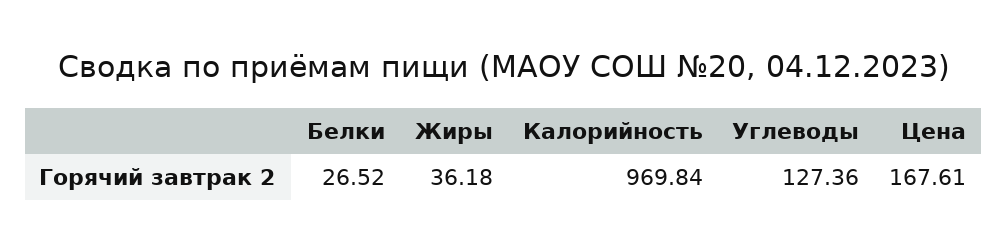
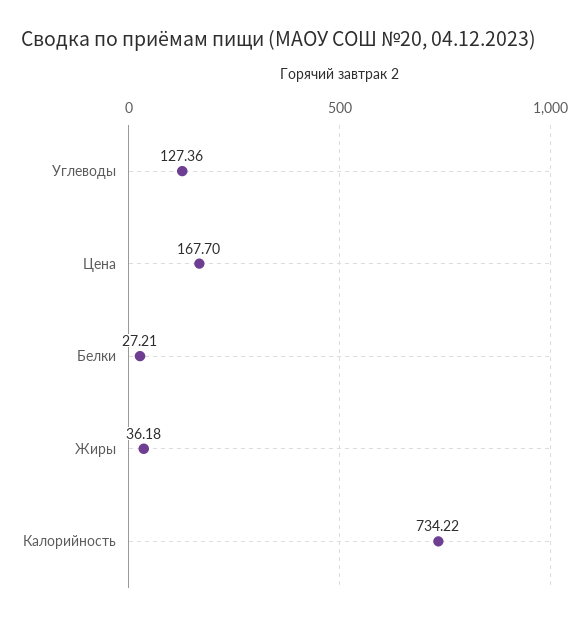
Белки: 26.52 -> 27.21
Калорийность: 969.84 -> 734.22
Цена: 167.61 -> 167.7

